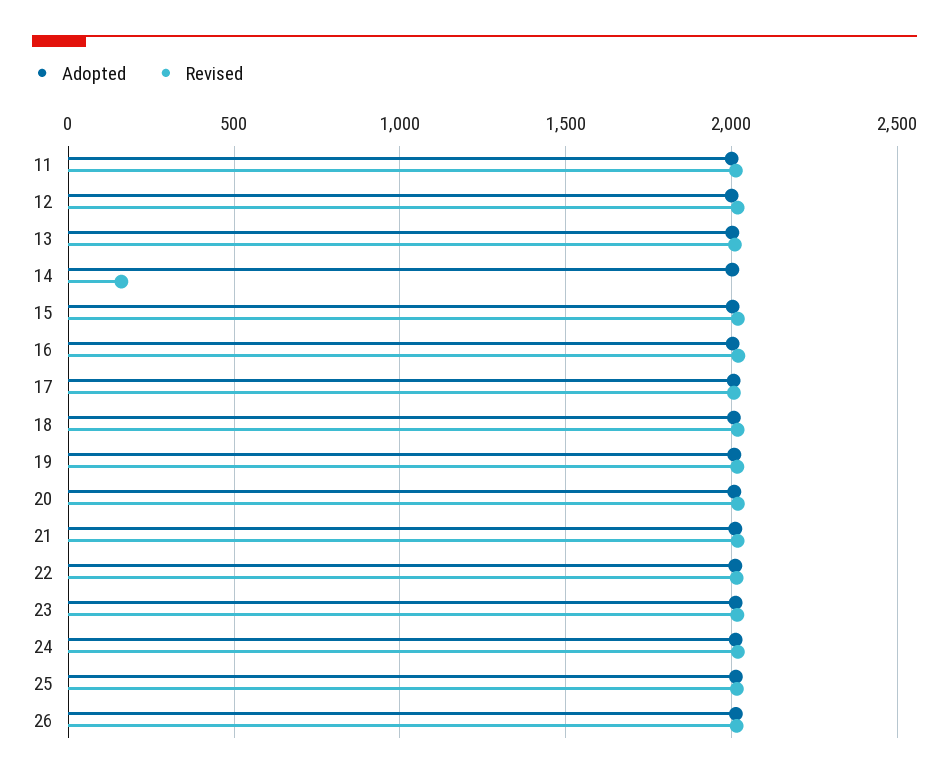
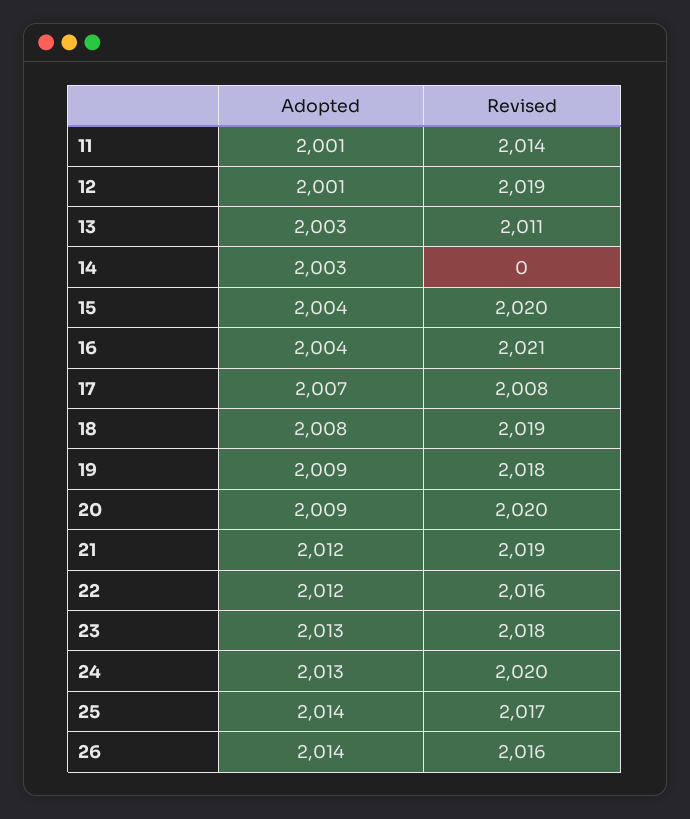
Revised, 14: 150 -> 0

